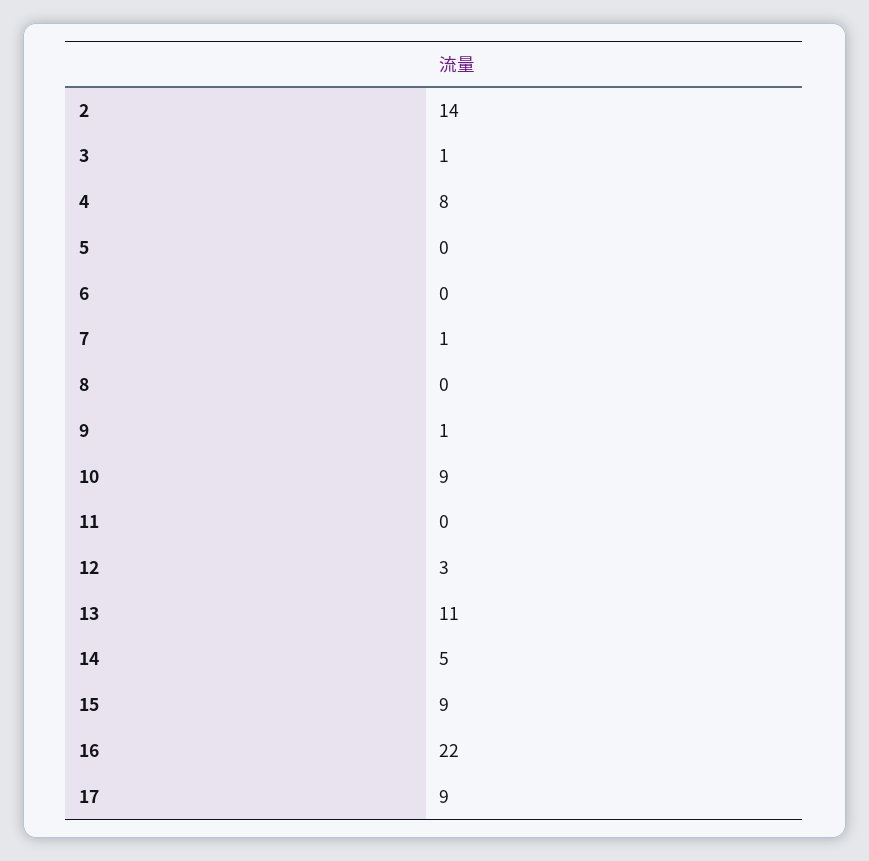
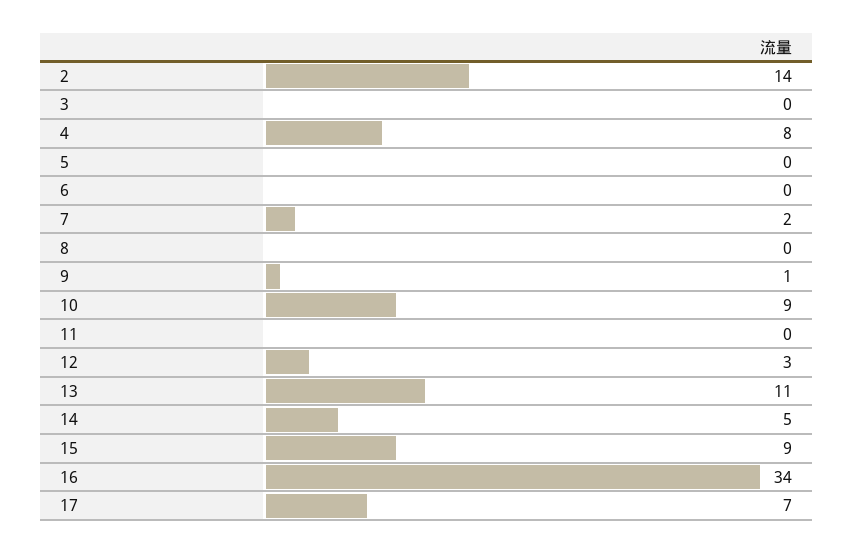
3: 1 -> 0
7: 1 -> 2
16: 22 -> 34
17: 9 -> 7

